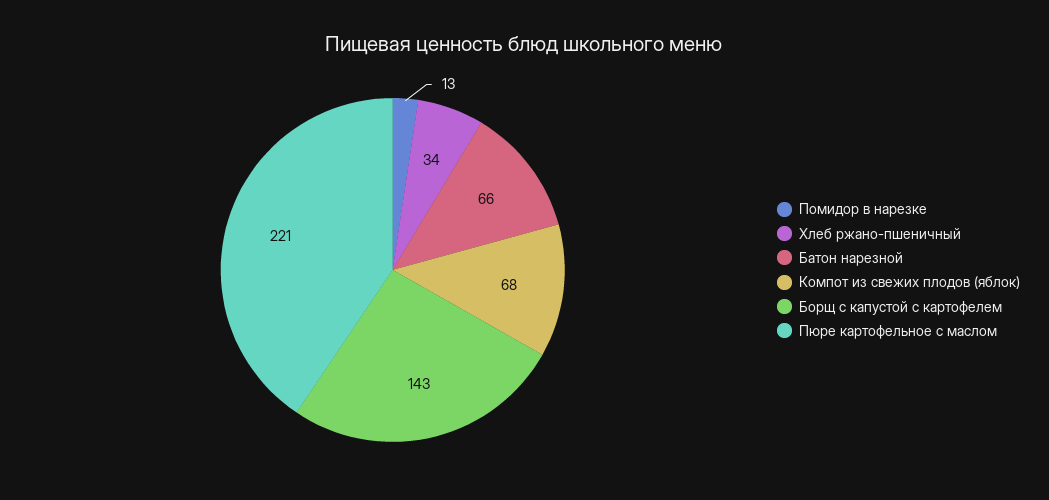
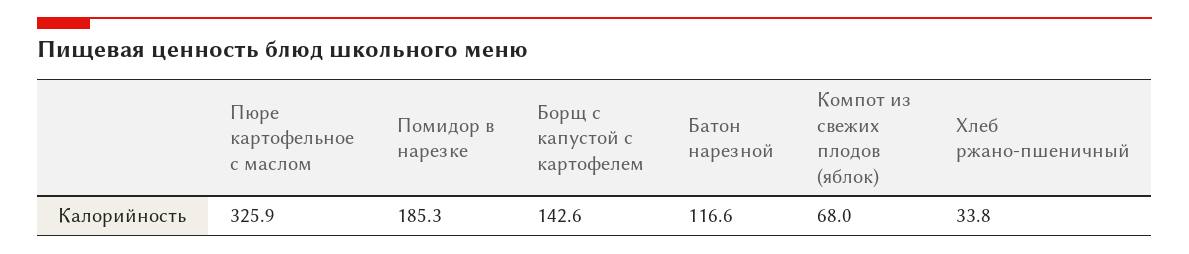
Помидор в нарезке: 13 -> 185.3
Батон нарезной: 66 -> 116.6
Пюре картофельное с маслом: 221 -> 325.9

